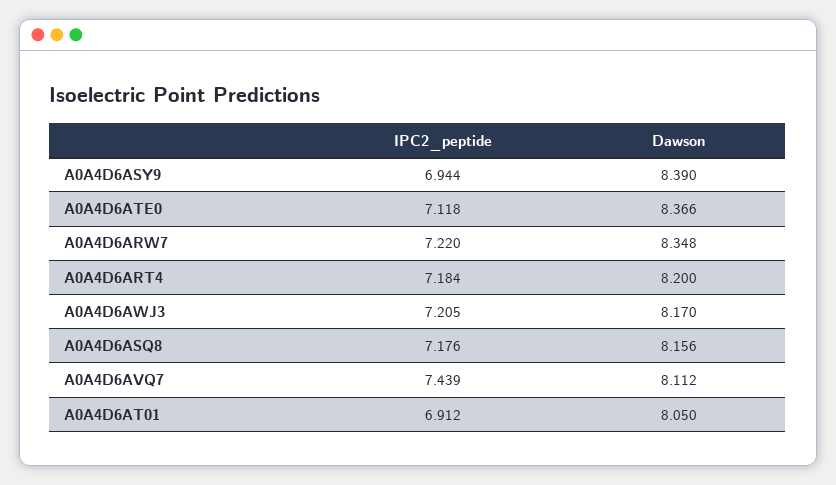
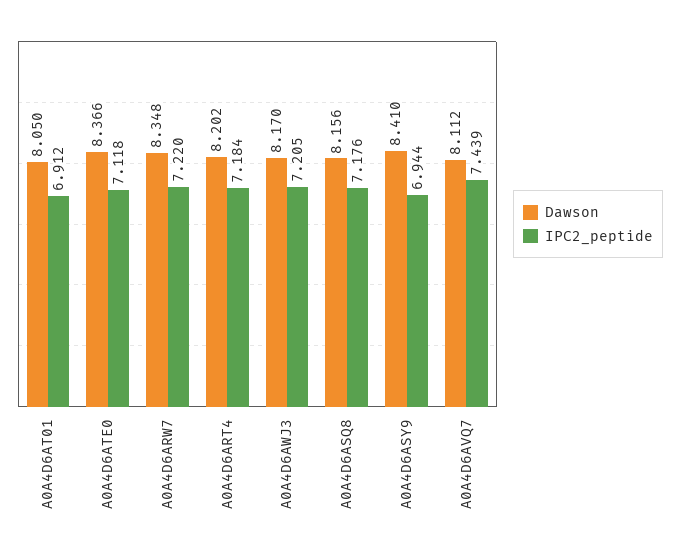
Dawson, A0A4D6ASY9: 8.39 -> 8.41
Dawson, A0A4D6ART4: 8.2 -> 8.202

